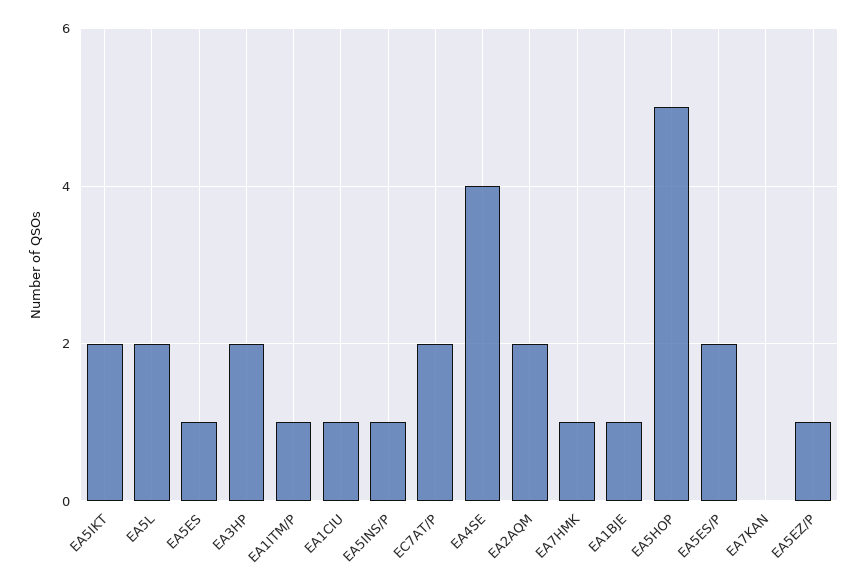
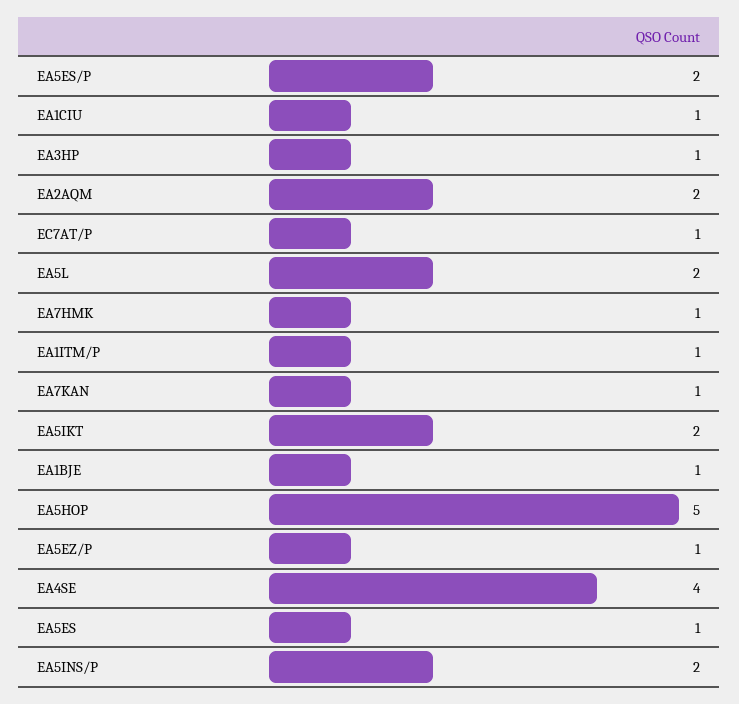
EA3HP: 2 -> 1
EA5INS/P: 1 -> 2
EC7AT/P: 2 -> 1
EA7KAN: 0 -> 1

